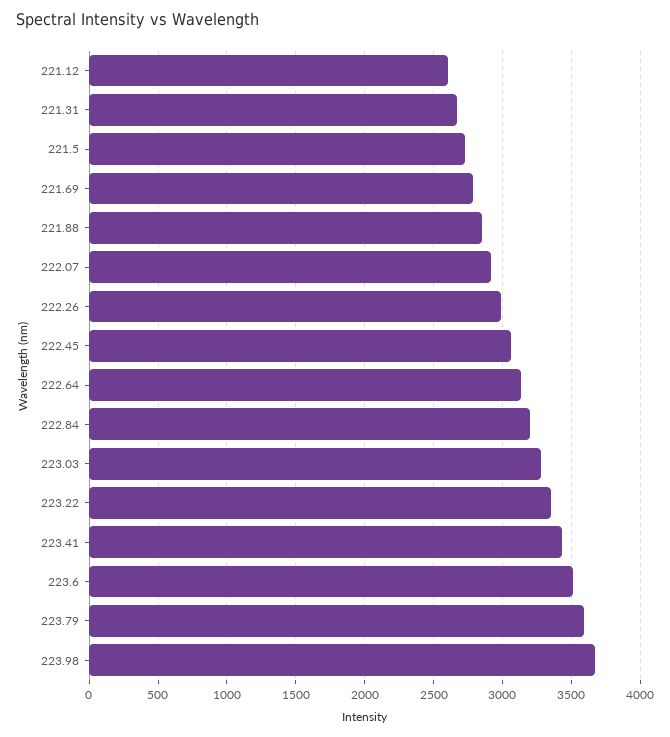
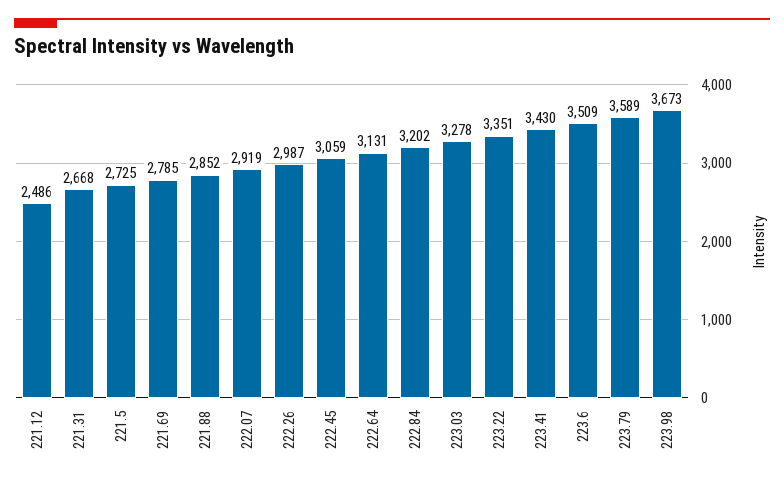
221.12: 2600 -> 2486

